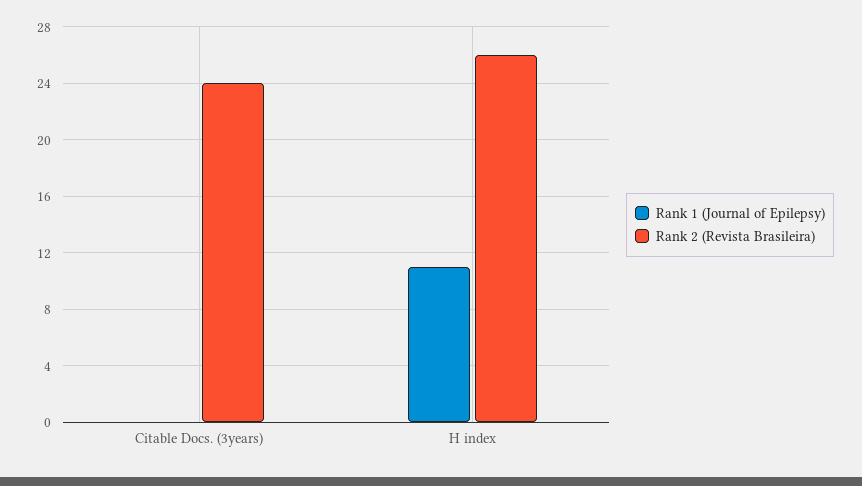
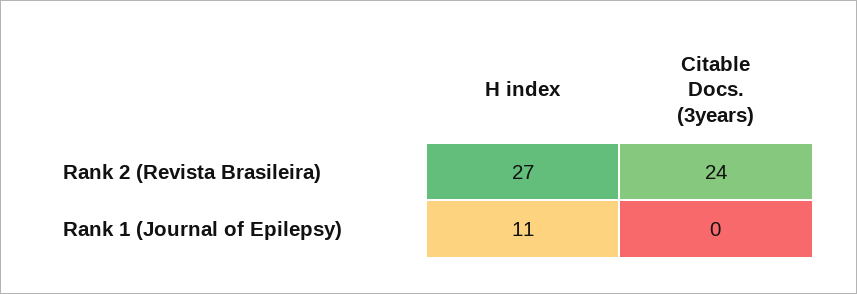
Rank 2 (Revista Brasileira), H index: 26 -> 27

